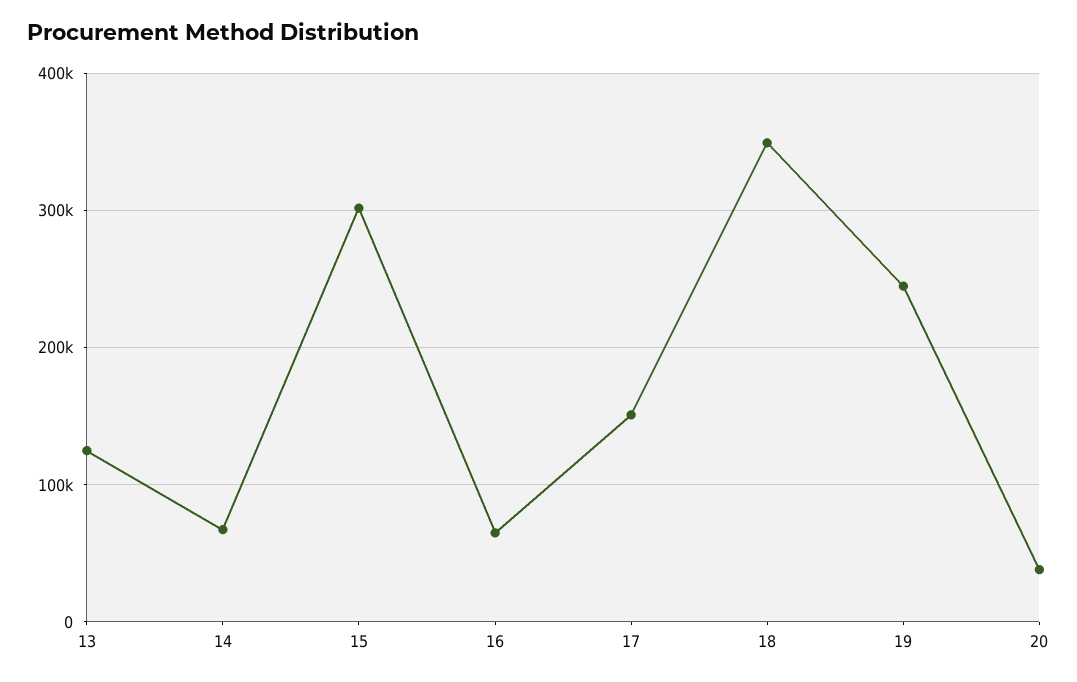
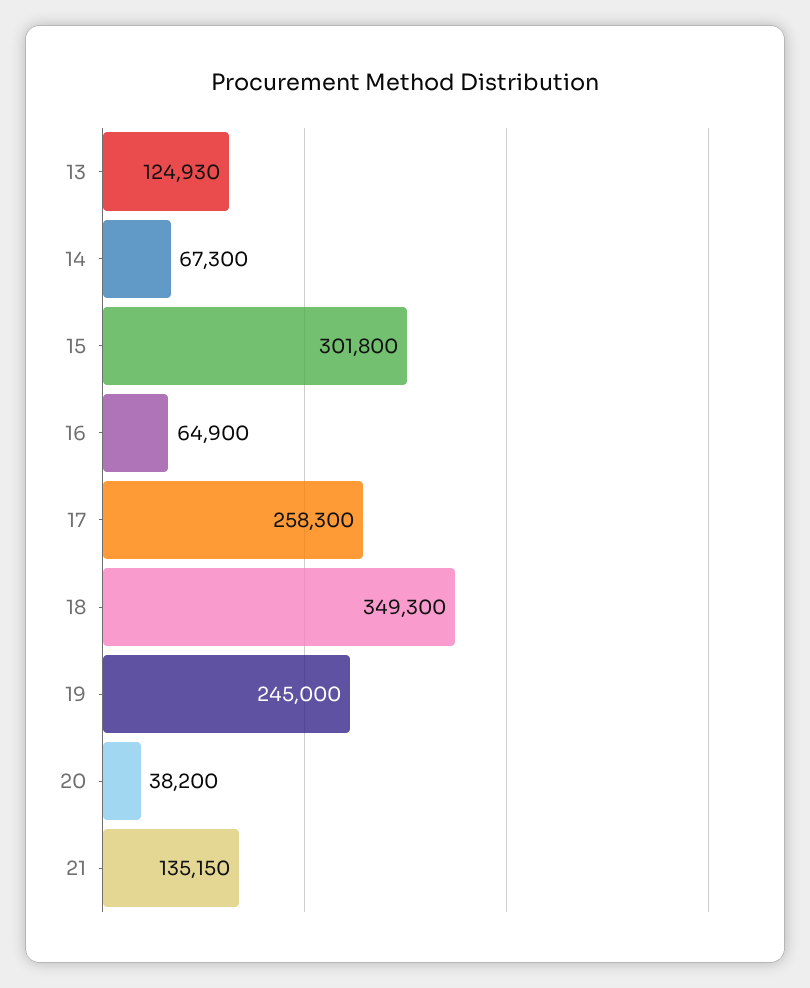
17: 150000 -> 258300
21: none -> 135150

